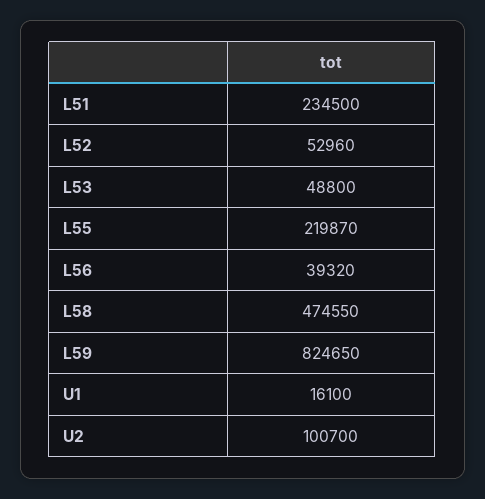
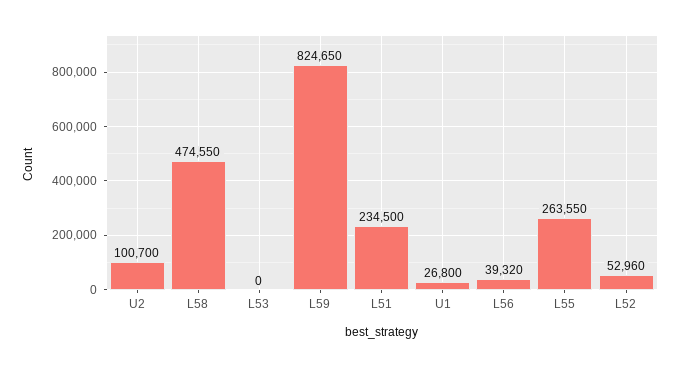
L53: 48800 -> 0
L55: 219870 -> 263550
U1: 16100 -> 26800

